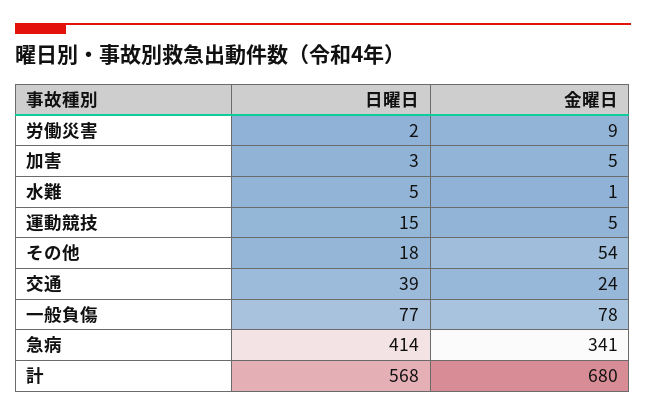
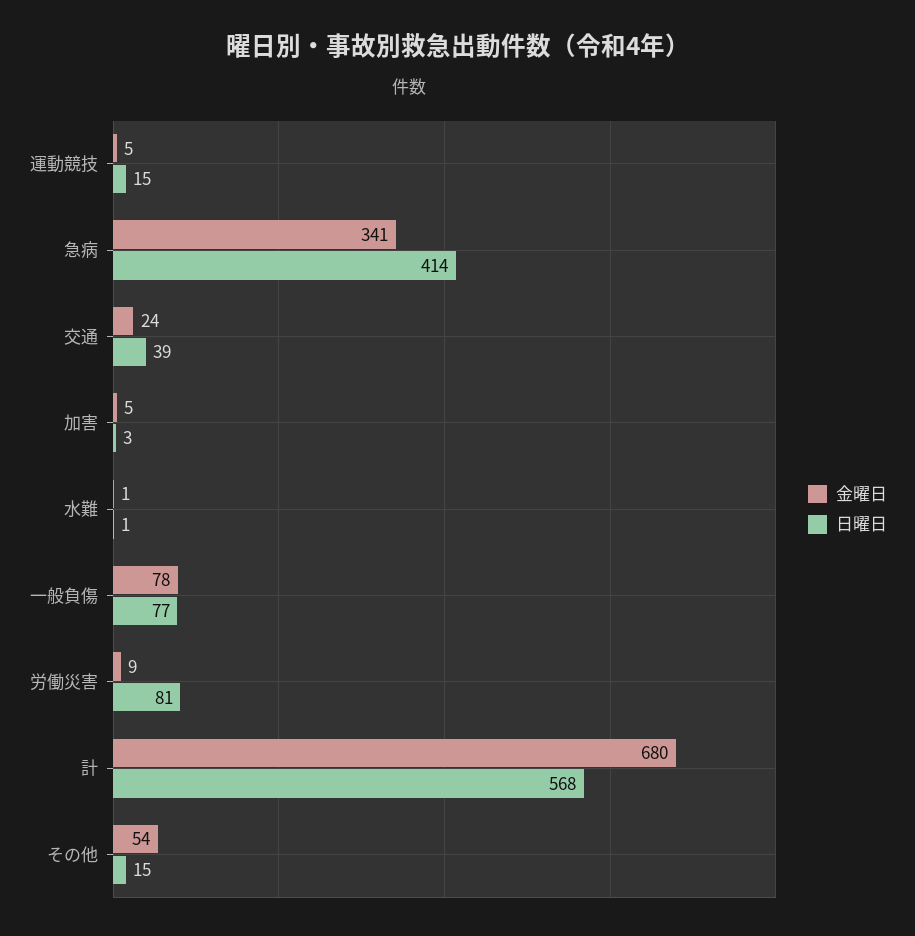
日曜日, 労働災害: 2 -> 81
日曜日, 水難: 5 -> 1
日曜日, その他: 18 -> 15

